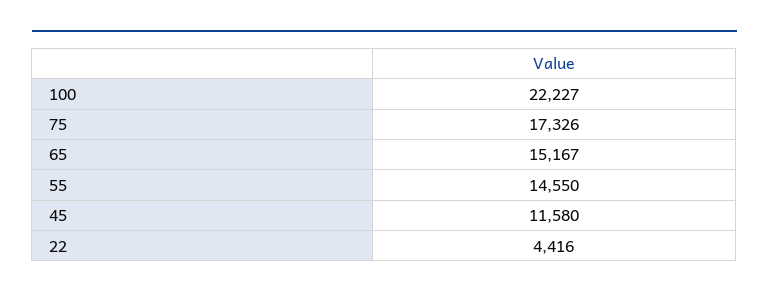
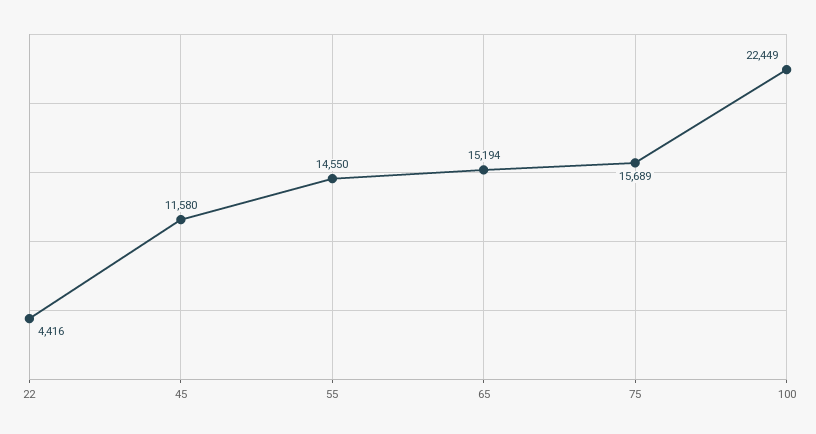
100: 22227 -> 22449
75: 17326 -> 15689
65: 15167 -> 15194

